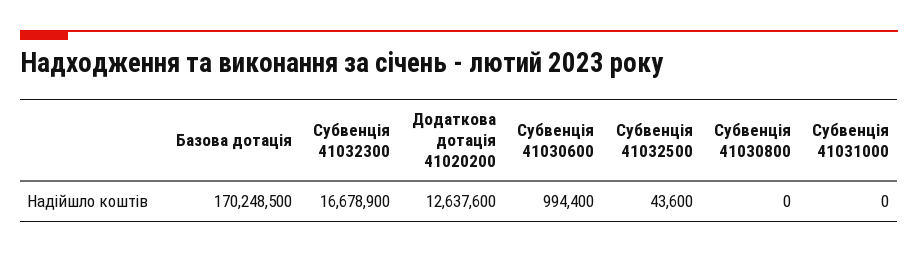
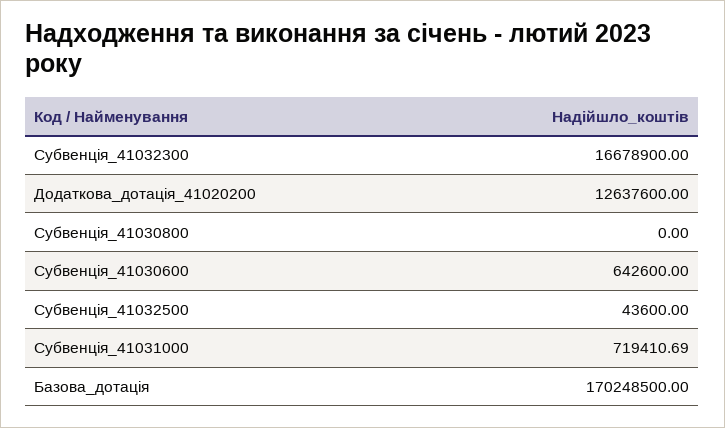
Субвенція 41030600: 994400 -> 642600
Субвенція 41031000: 0 -> 719410.69

